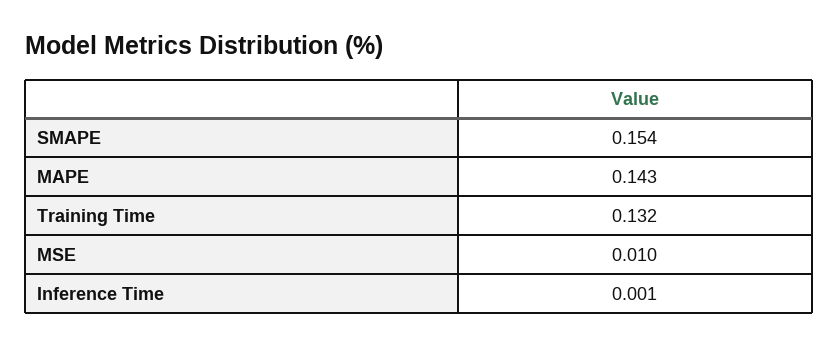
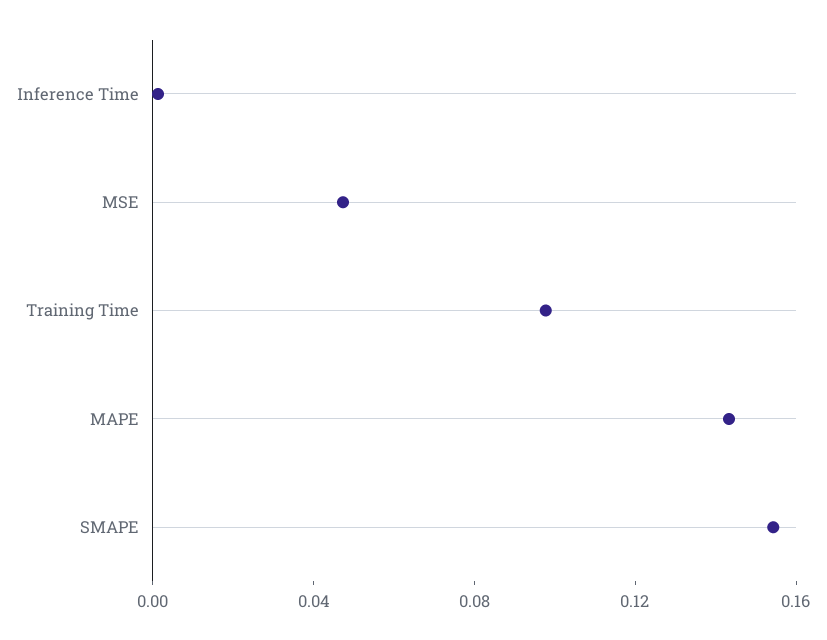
Training Time: 0.132 -> 0.1
MSE: 0.01 -> 0.05

